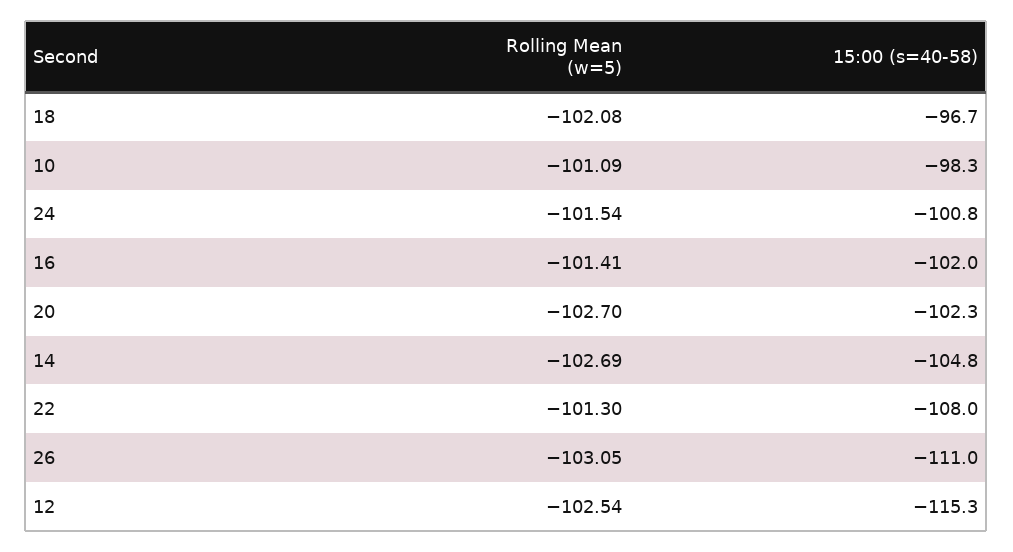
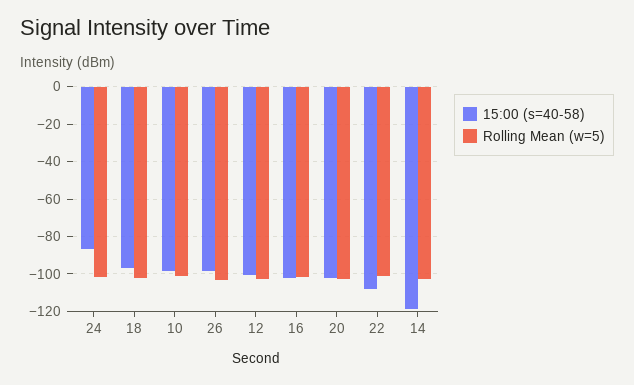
15:00 (s=40-58), 24: -100.8 -> -85
15:00 (s=40-58), 14: -104.8 -> -120
15:00 (s=40-58), 26: -111 -> -100
15:00 (s=40-58), 12: -115.3 -> -100

